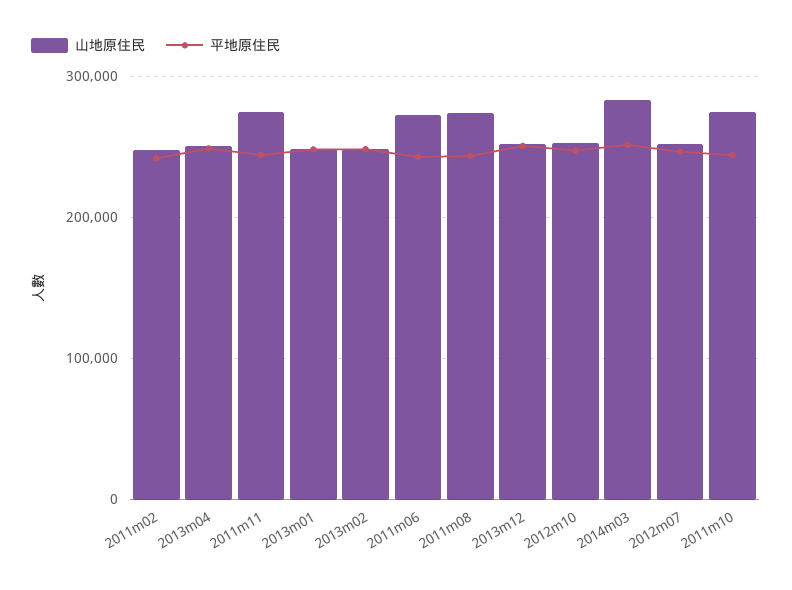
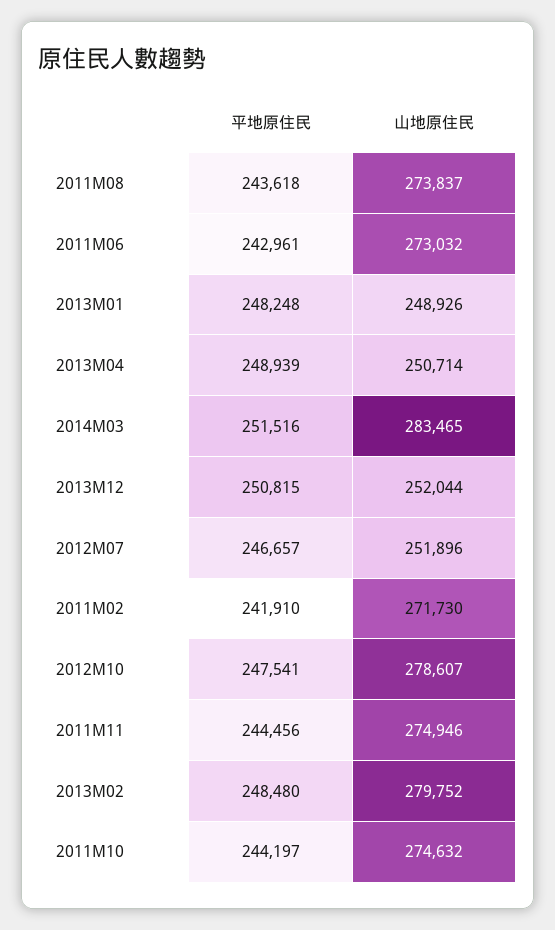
山地原住民, 2011m02: 250000 -> 271730
山地原住民, 2013m02: 250000 -> 279752
山地原住民, 2012m10: 250000 -> 278607

